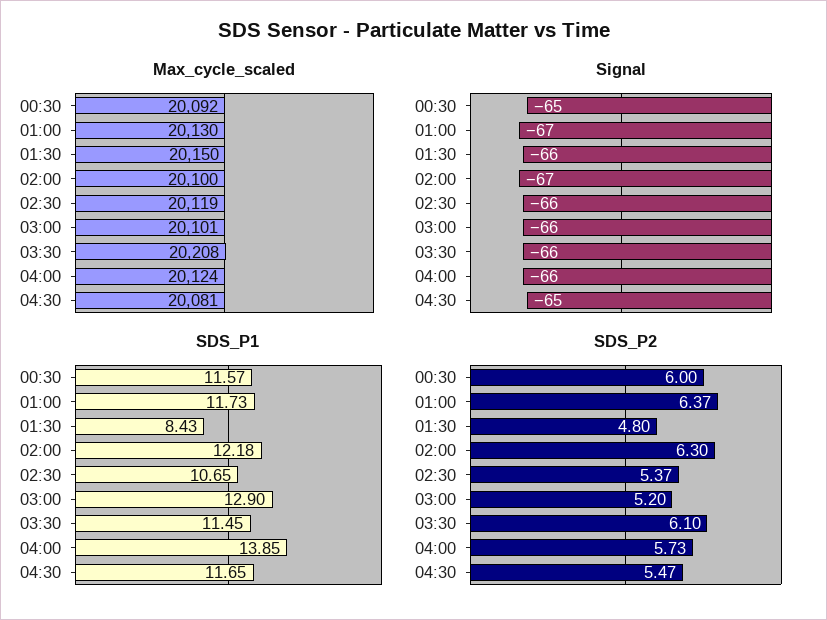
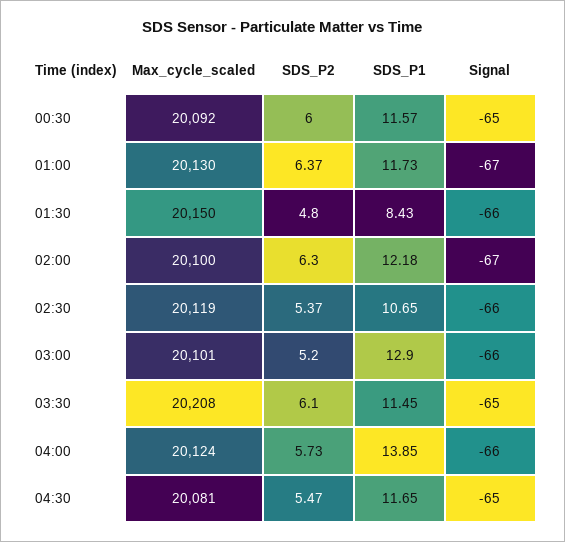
Signal, 03:30: -66 -> -65

